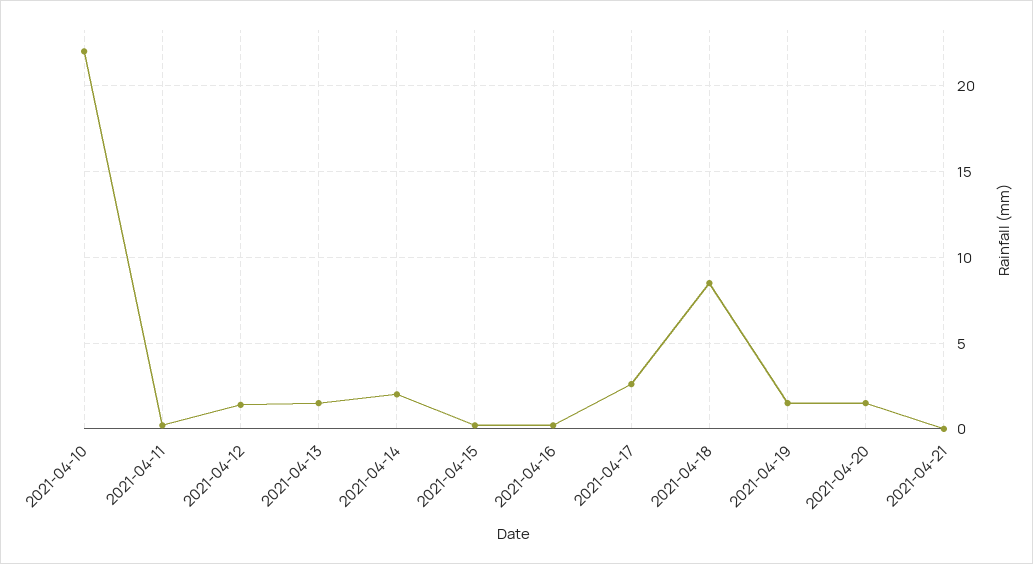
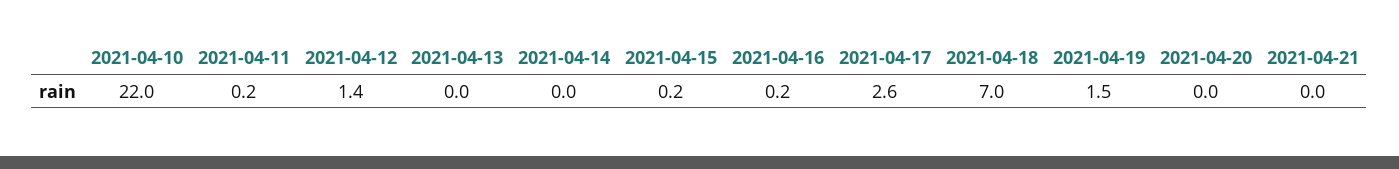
2021-04-13: 1.5 -> 0
2021-04-14: 2 -> 0
2021-04-18: 8.5 -> 7
2021-04-20: 1.5 -> 0

